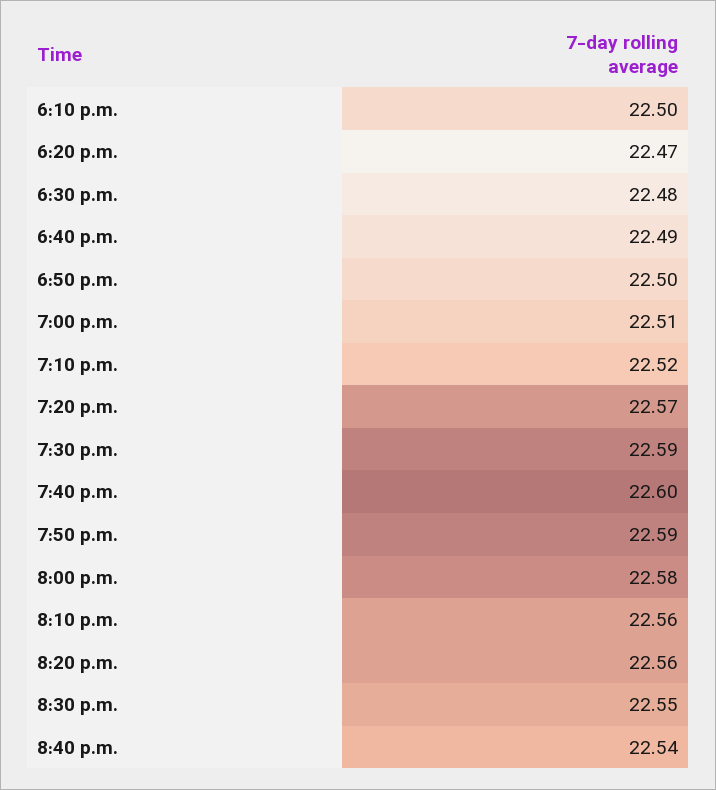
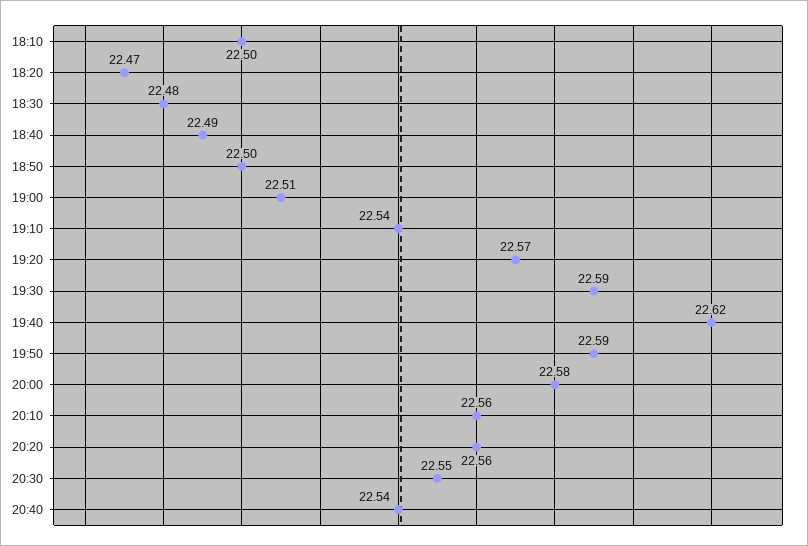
7:10 p.m.: 22.52 -> 22.54
7:40 p.m.: 22.6 -> 22.62

